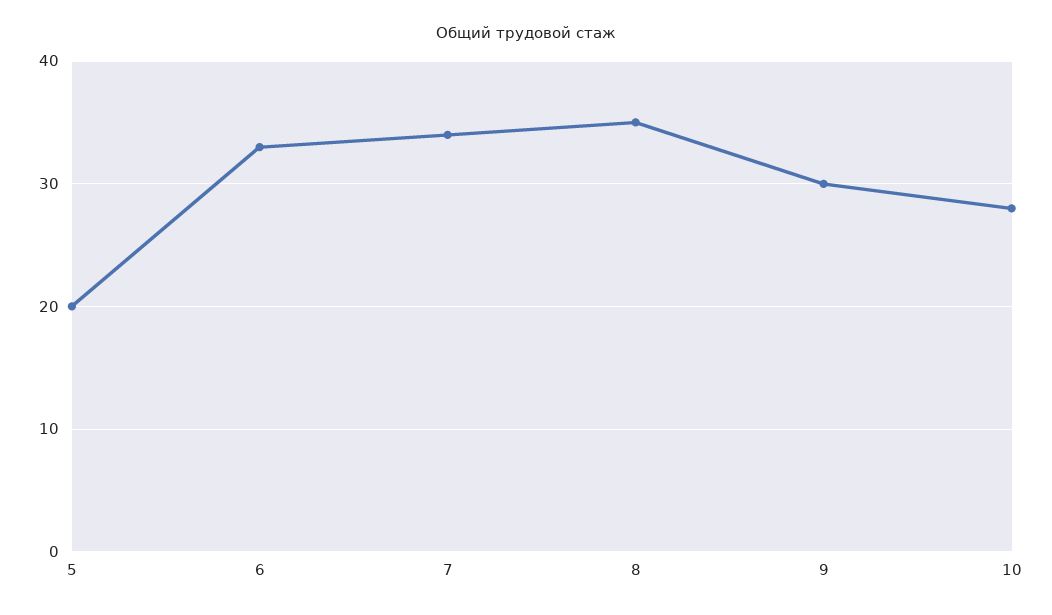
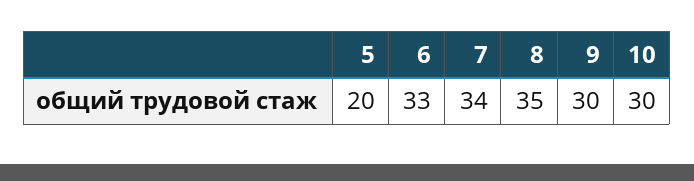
10: 28 -> 30

